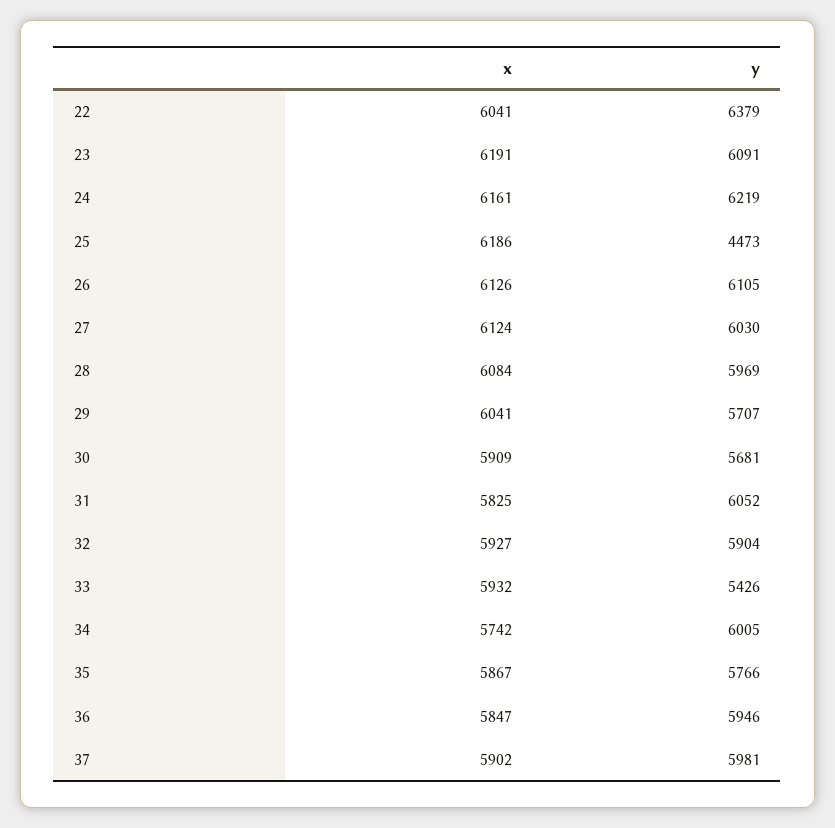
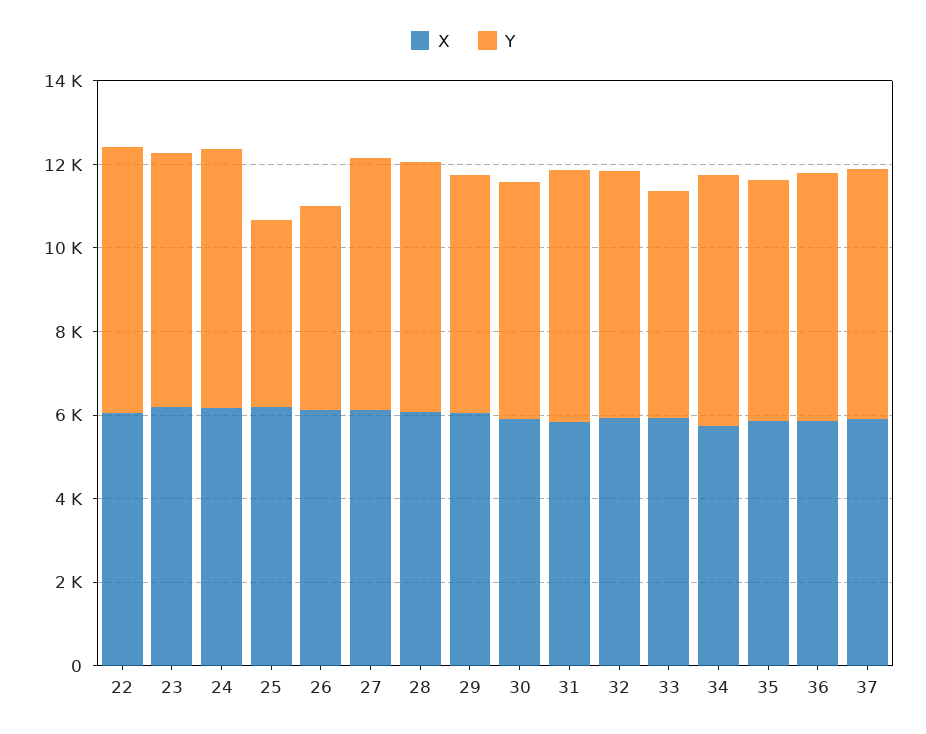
y, 26: 6105 -> 5000

